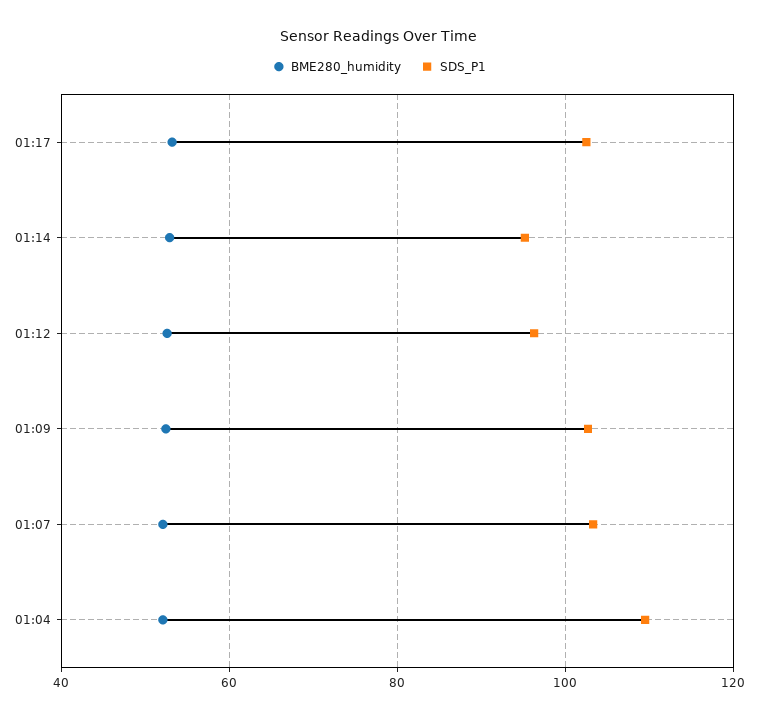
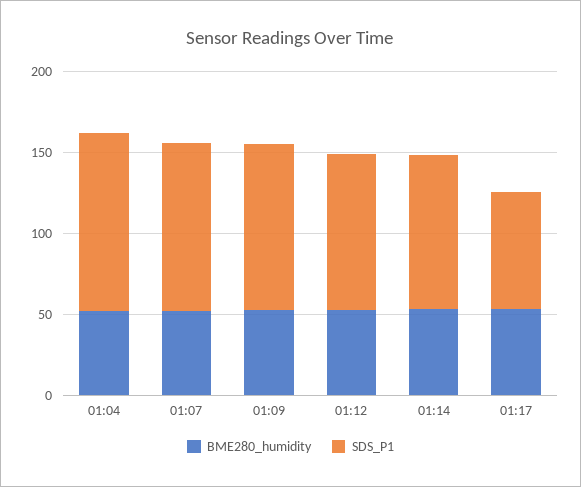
SDS_P1, 01:17: 102 -> 70

